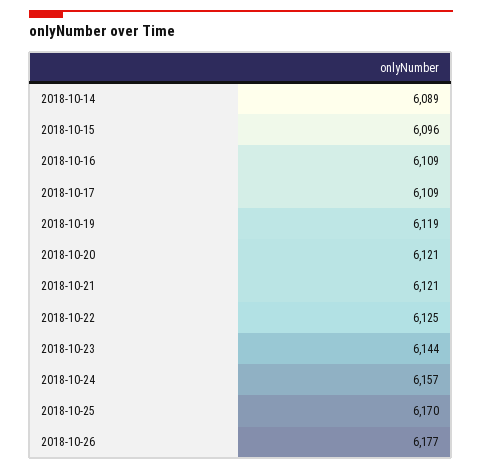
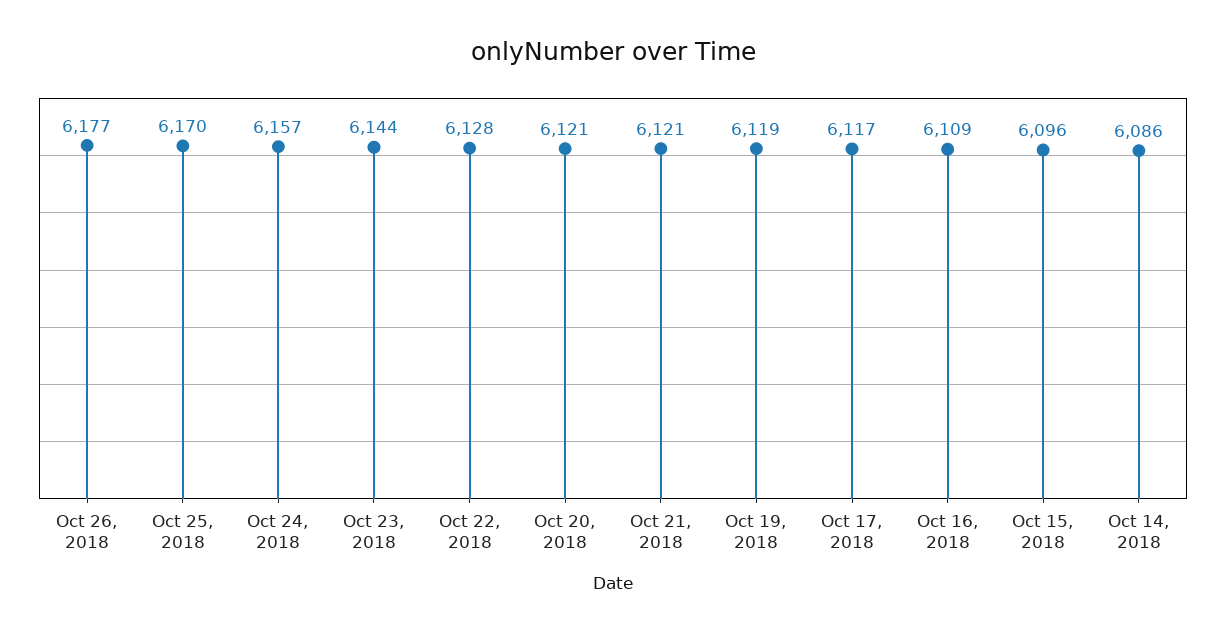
2018-10-14: 6089 -> 6086
2018-10-17: 6109 -> 6117
2018-10-22: 6125 -> 6128

